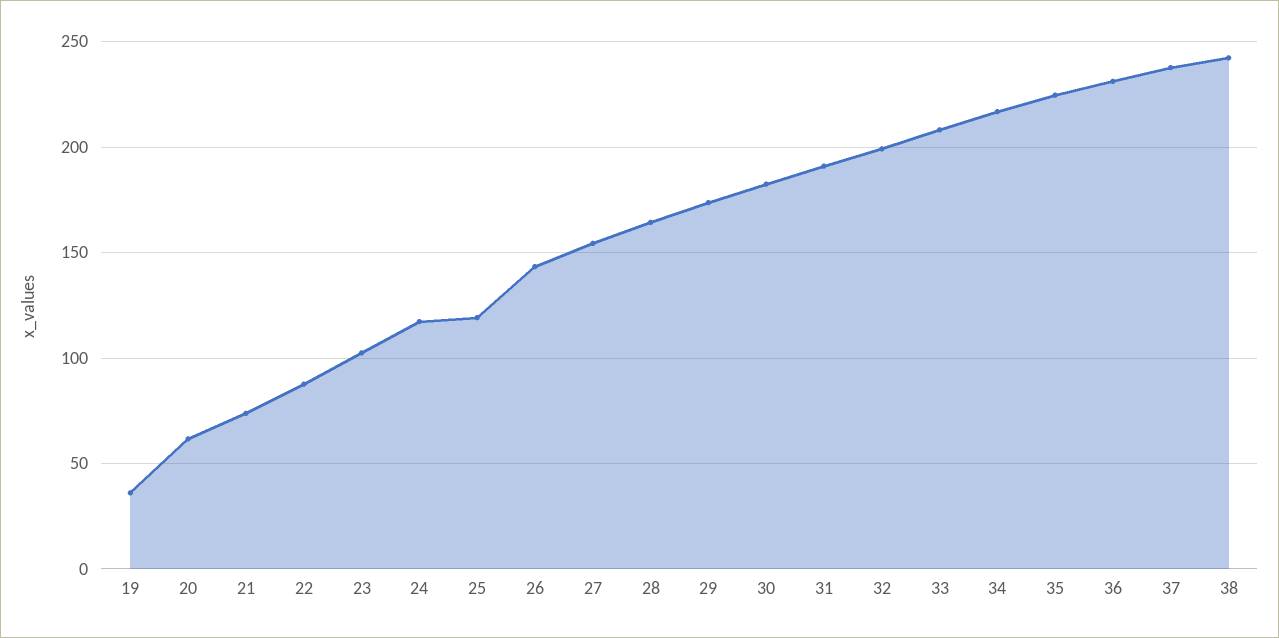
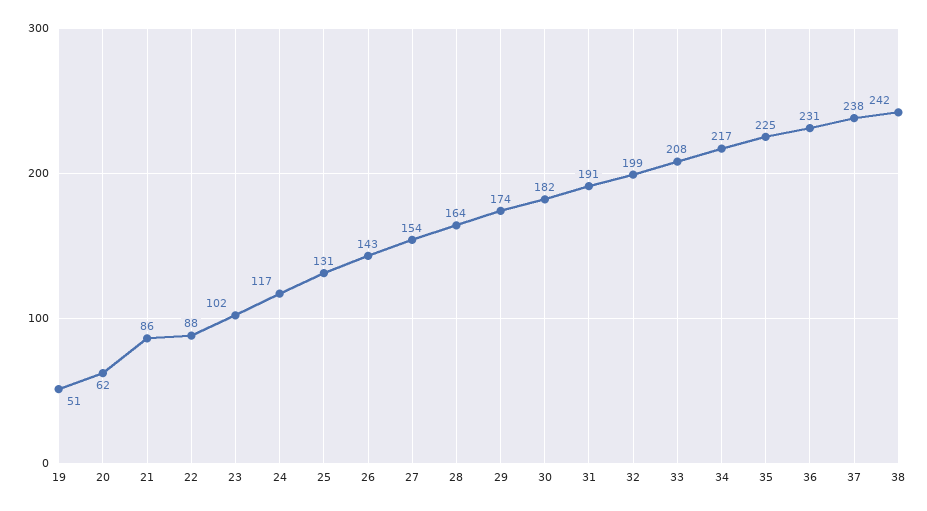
19: 35 -> 51
21: 75 -> 86
25: 120 -> 131

